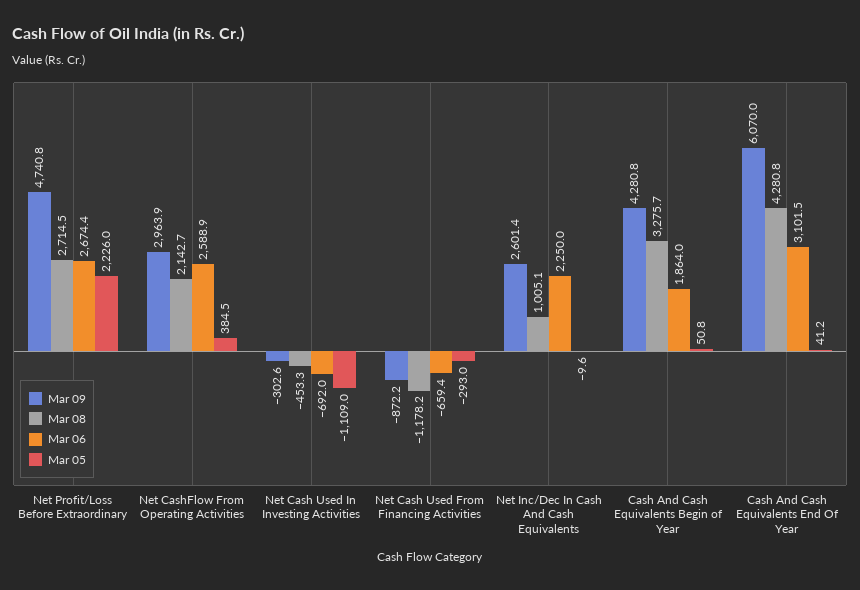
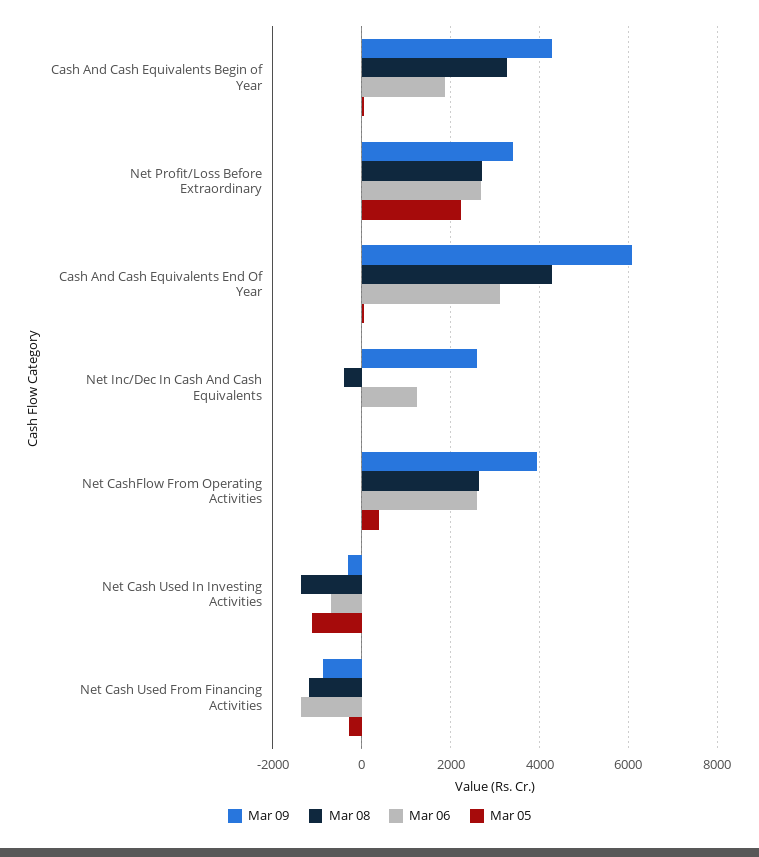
Mar 09, Net Profit/Loss Before Extraordinary: 4740.8 -> 3400
Mar 09, Net CashFlow From Operating Activities: 2963.9 -> 4000
Mar 08, Net CashFlow From Operating Activities: 2142.7 -> 2600
Mar 08, Net Cash Used In Investing Activities: -453.3 -> -1400
Mar 06, Net Cash Used From Financing Activities: -659.4 -> -1400
Mar 08, Net Inc/Dec In Cash And Cash Equivalents: 1005.1 -> -400
Mar 06, Net Inc/Dec In Cash And Cash Equivalents: 2250 -> 1200

